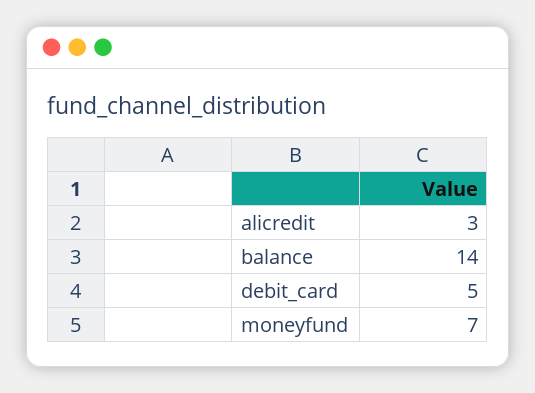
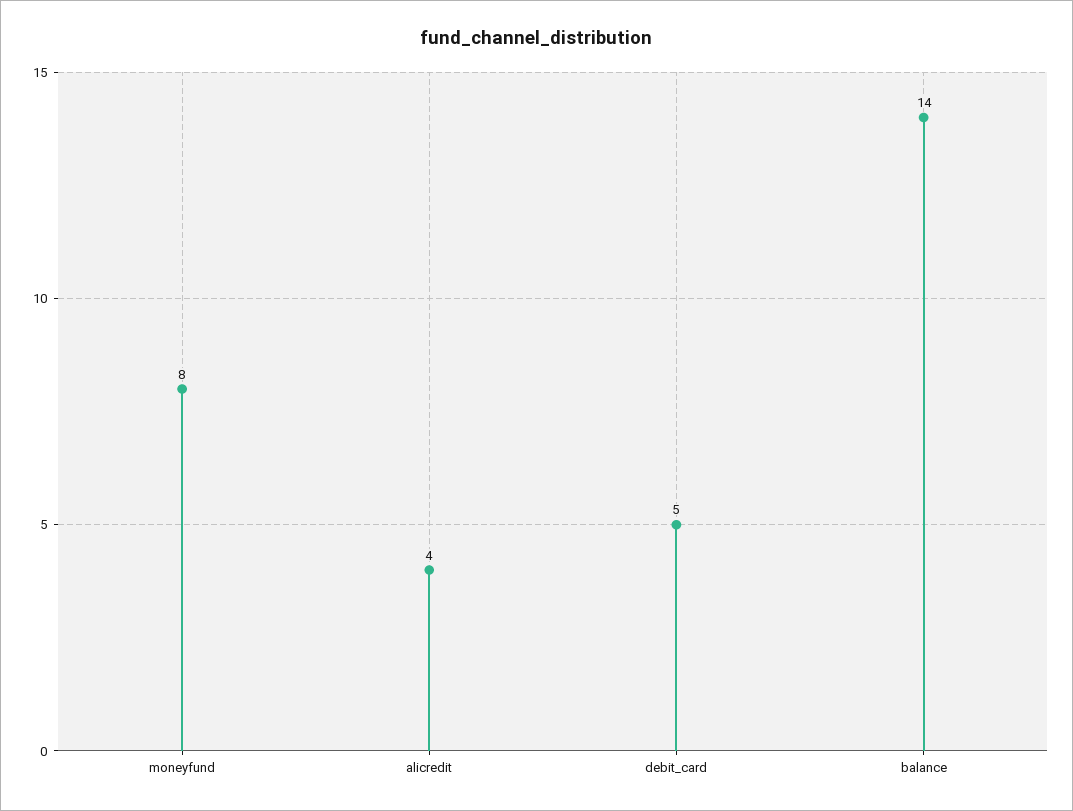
alicredit: 3 -> 4
moneyfund: 7 -> 8

